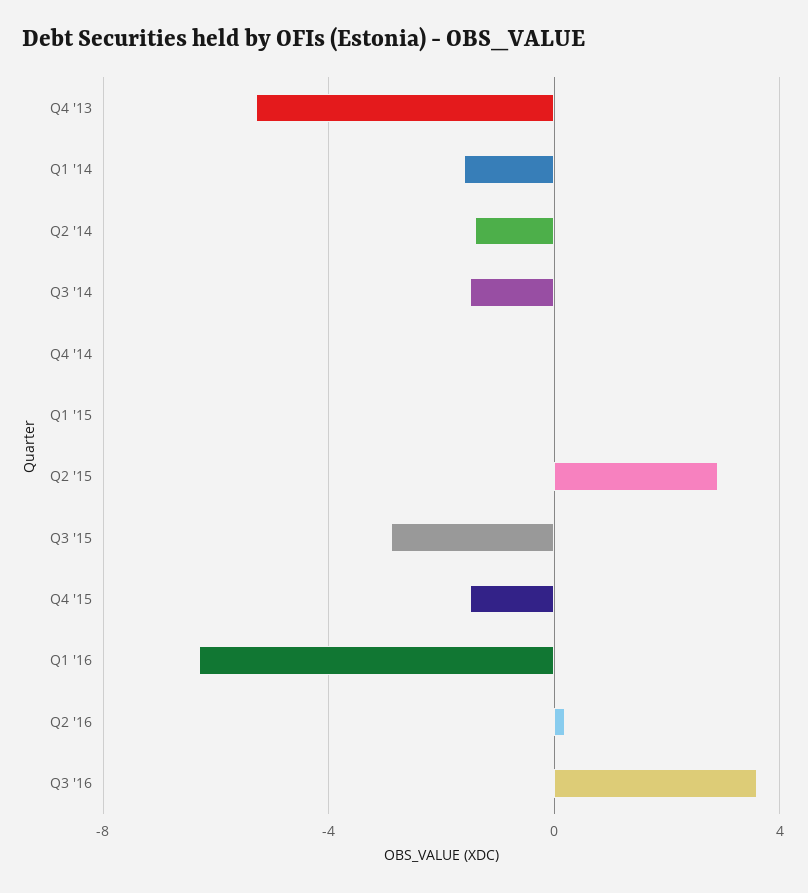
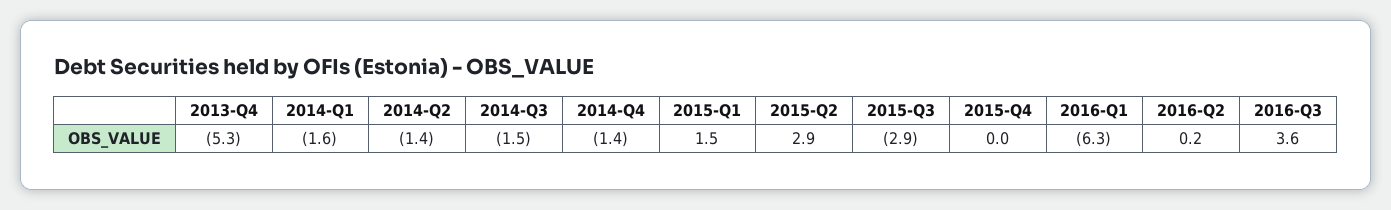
Q4 '14: 0 -> -1.4
Q1 '15: 0 -> 1.5
Q4 '15: -1.5 -> 0

